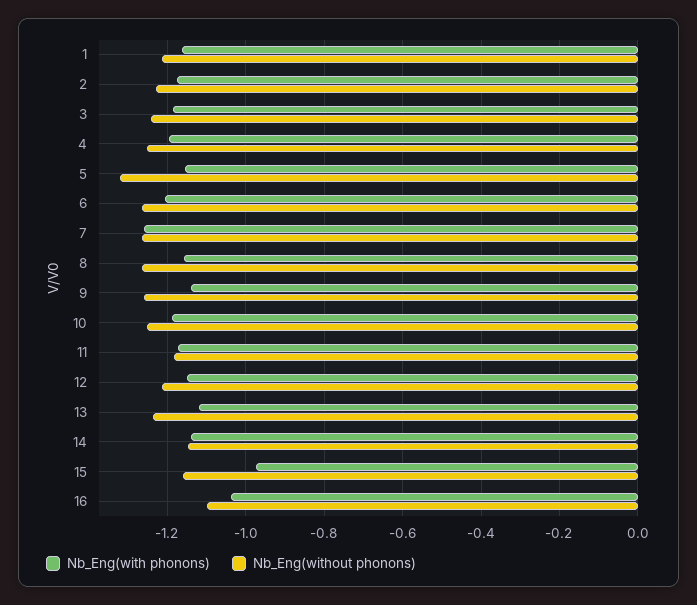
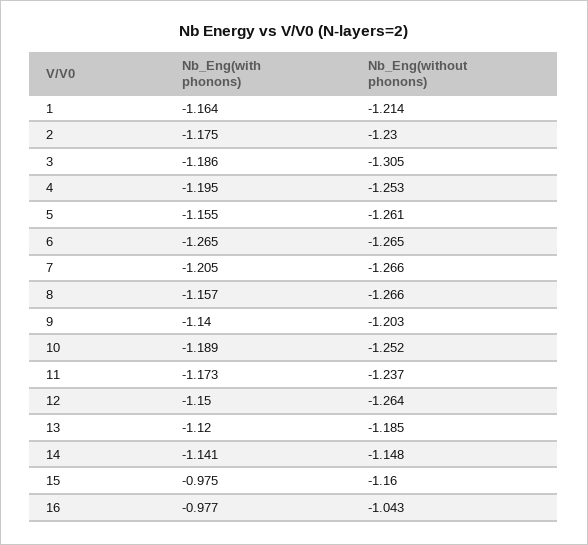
Nb_Eng(without phonons), 3: -1.24 -> -1.305
Nb_Eng(without phonons), 5: -1.32 -> -1.261
Nb_Eng(with phonons), 6: -1.2 -> -1.265
Nb_Eng(with phonons), 7: -1.26 -> -1.205
Nb_Eng(without phonons), 9: -1.26 -> -1.203
Nb_Eng(without phonons), 11: -1.18 -> -1.237
Nb_Eng(without phonons), 12: -1.22 -> -1.264
Nb_Eng(without phonons), 13: -1.24 -> -1.185
Nb_Eng(with phonons), 16: -1.04 -> -0.977
Nb_Eng(without phonons), 16: -1.1 -> -1.043

